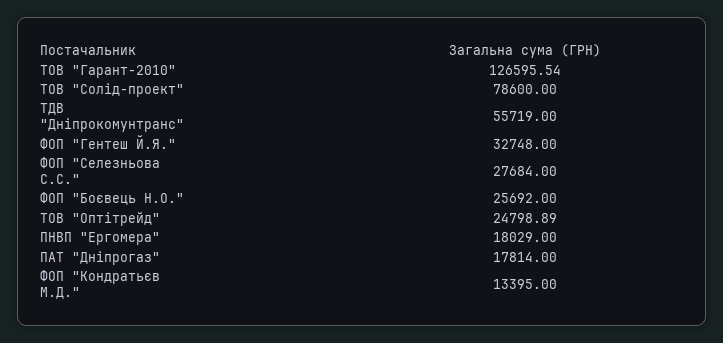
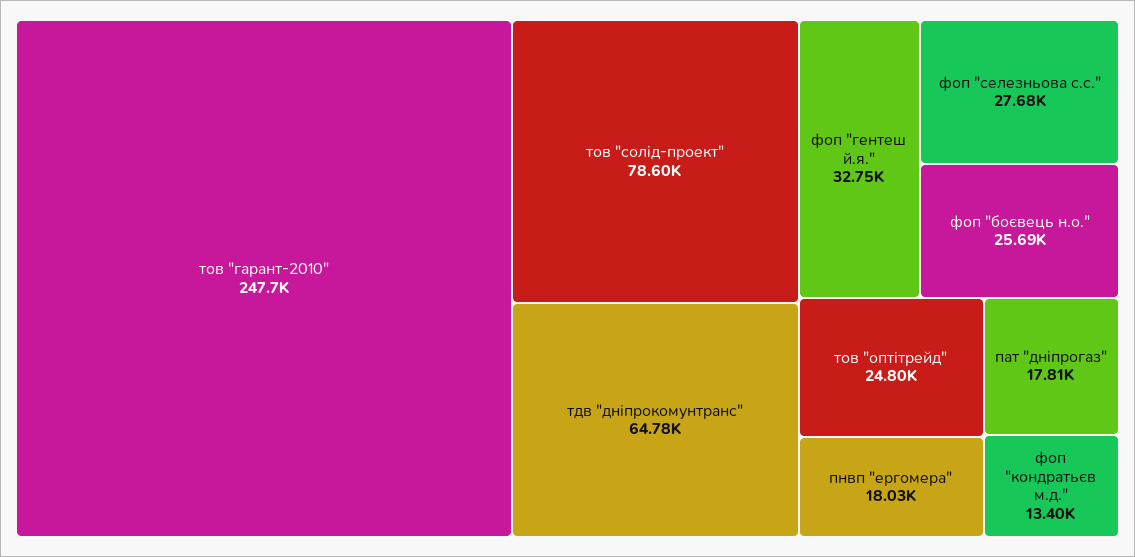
ТОВ "Гарант-2010": 126595.54 -> 247700
ТДВ "Дніпрокомунтранс": 55719 -> 64780

